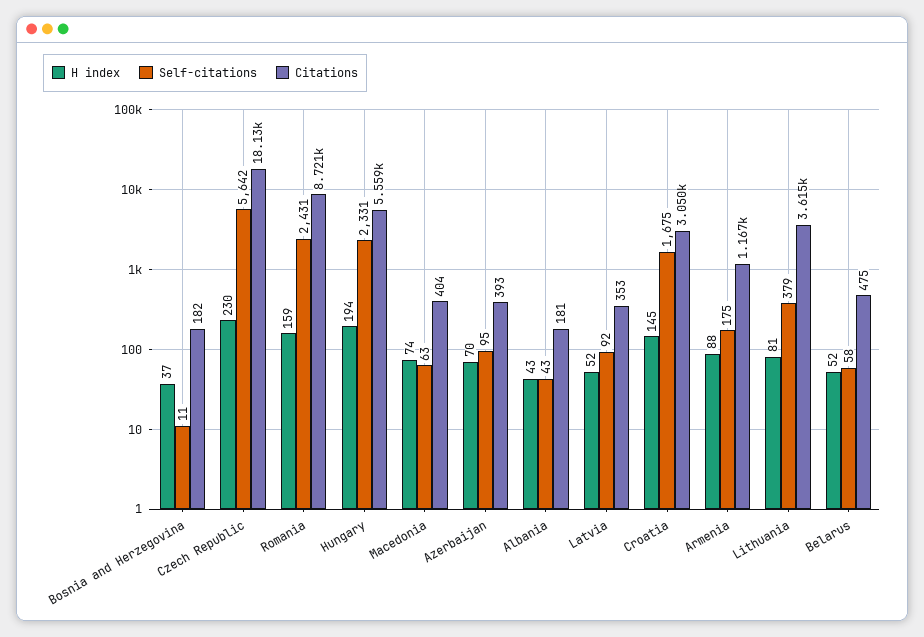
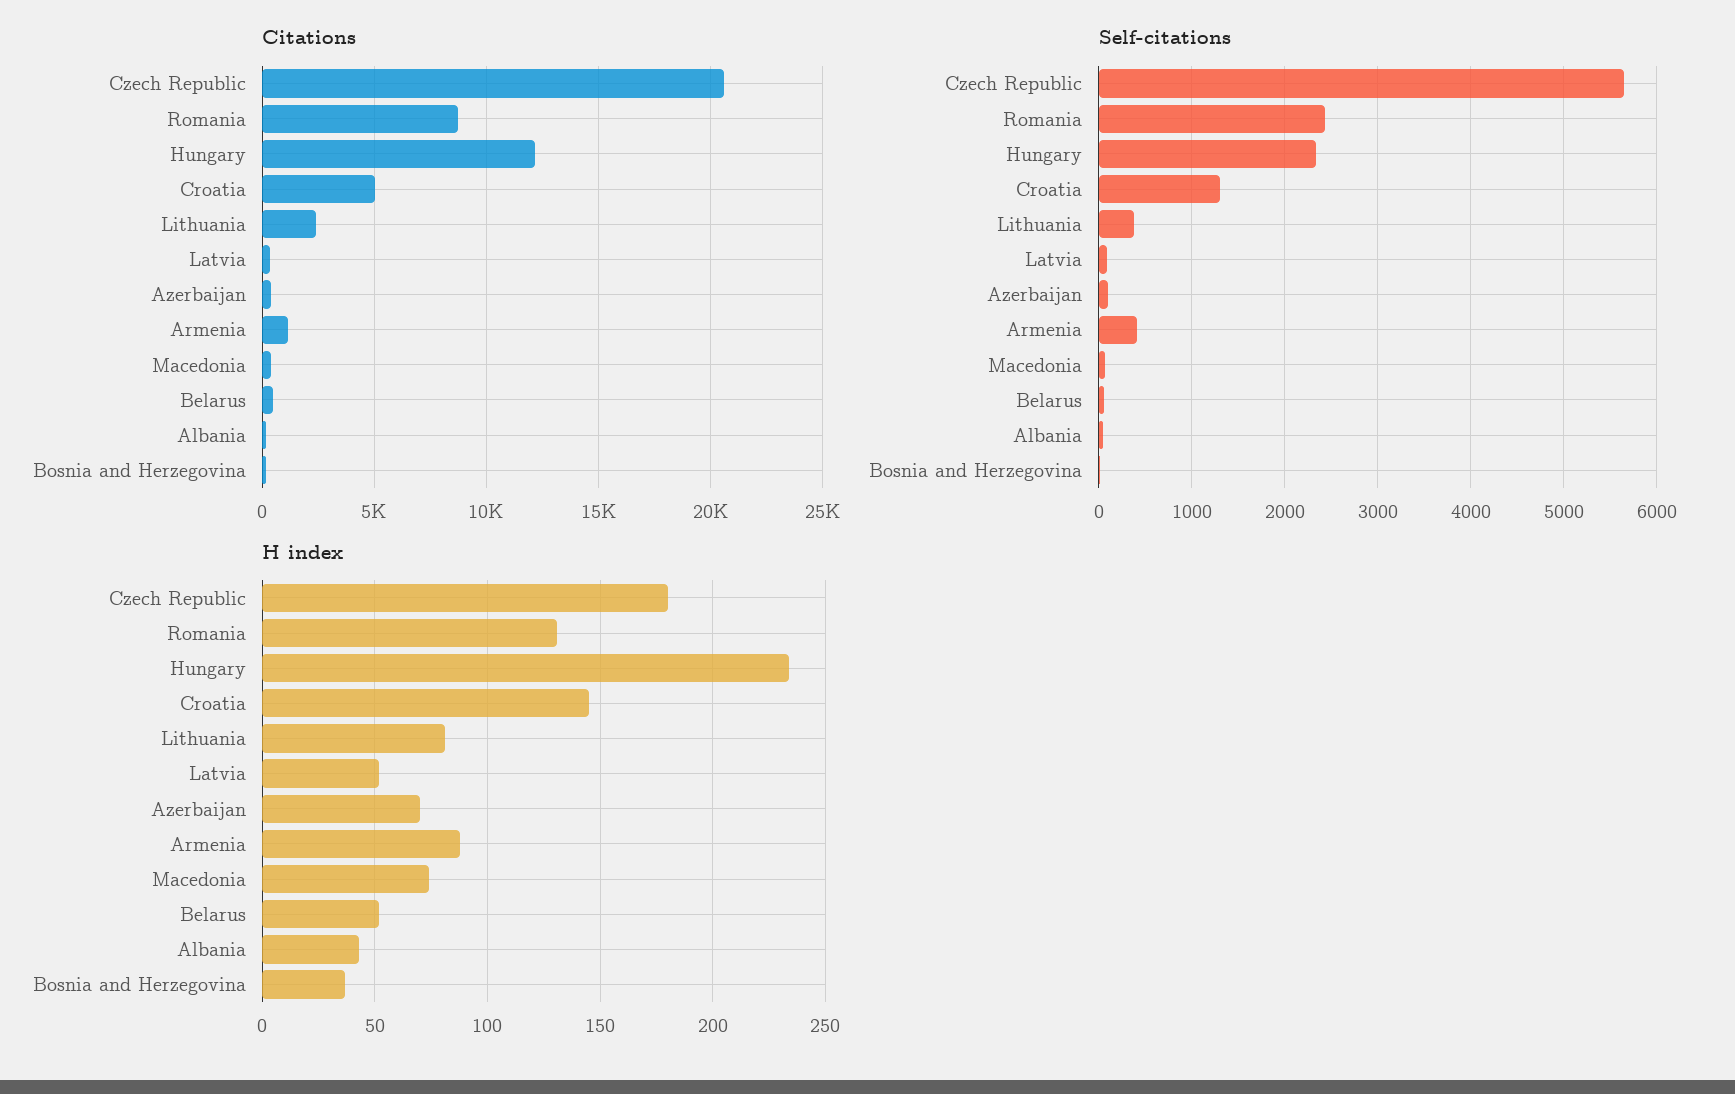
H index, Czech Republic: 230 -> 180
Citations, Czech Republic: 18130 -> 20500
H index, Romania: 159 -> 130
H index, Hungary: 194 -> 235
Citations, Hungary: 5559 -> 12000
Self-citations, Croatia: 1675 -> 1300
Citations, Croatia: 3050 -> 5000
Self-citations, Armenia: 175 -> 400
Citations, Lithuania: 3615 -> 2500

